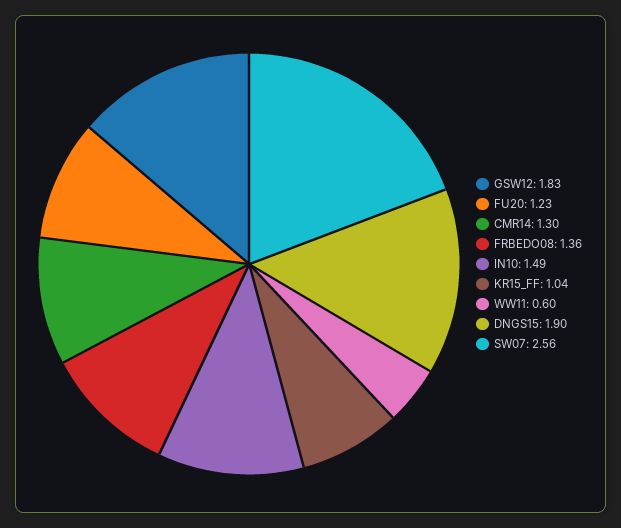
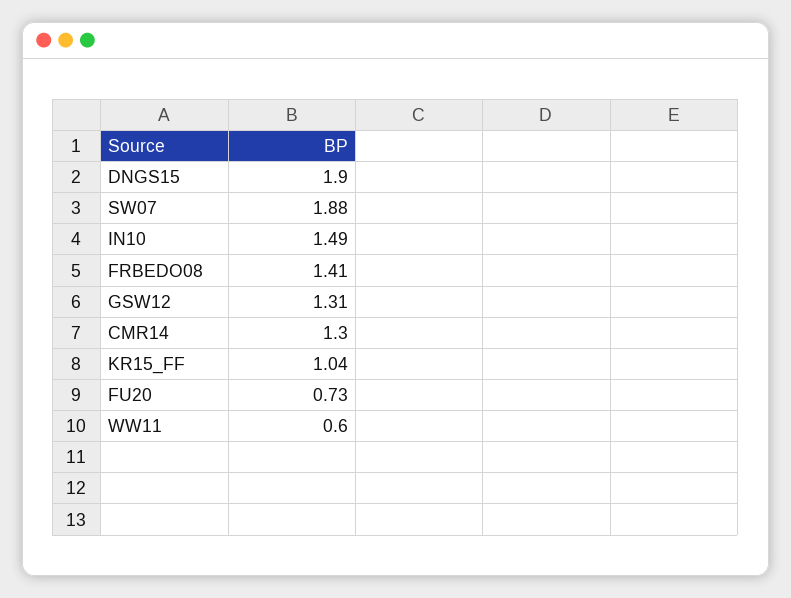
GSW12: 1.83 -> 1.31
FU20: 1.23 -> 0.73
FRBEDO08: 1.36 -> 1.41
SW07: 2.56 -> 1.88

